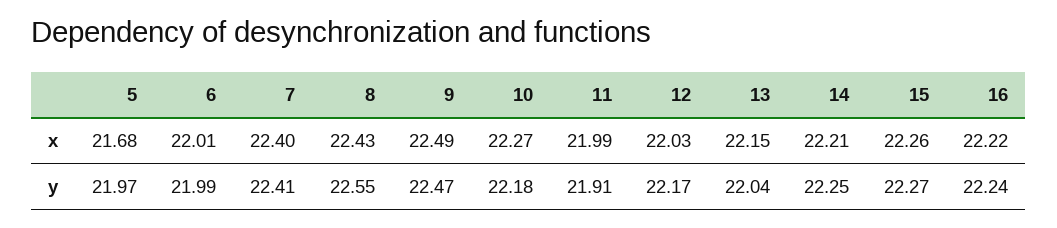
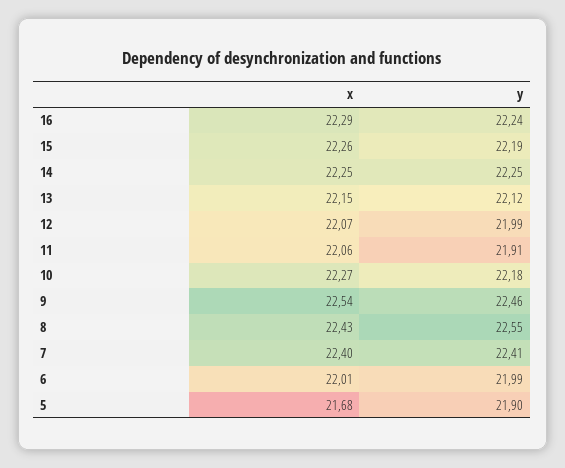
9, x: 22.49 -> 22.54
11, x: 21.99 -> 22.06
12, x: 22.03 -> 22.07
14, x: 22.21 -> 22.25
16, x: 22.22 -> 22.29
5, y: 21.97 -> 21.9
9, y: 22.47 -> 22.46
12, y: 22.17 -> 21.99
13, y: 22.04 -> 22.12
15, y: 22.27 -> 22.19

